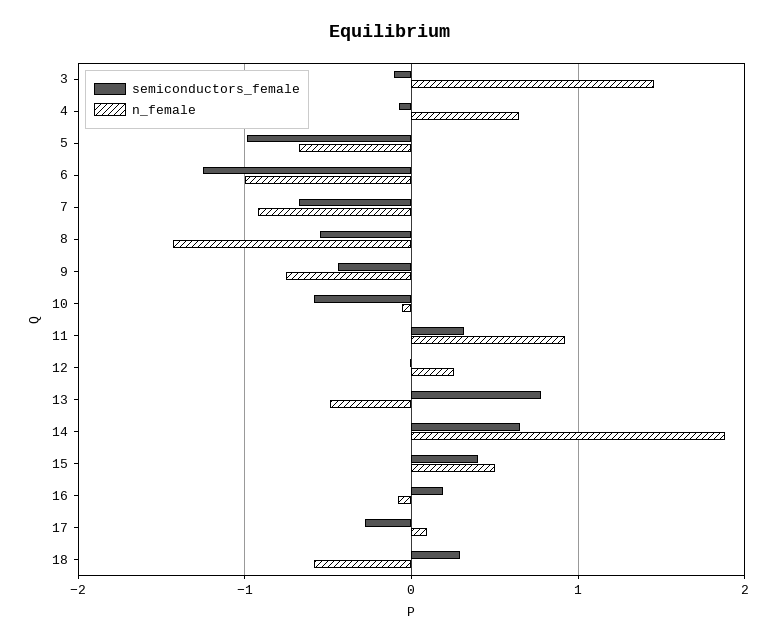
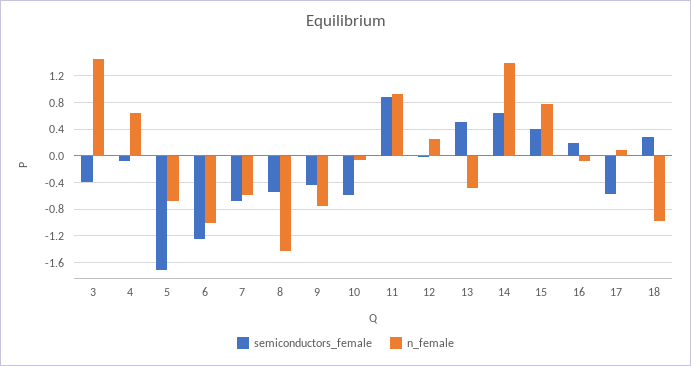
semiconductors_female, 3: -0.1 -> -0.4
semiconductors_female, 5: -1 -> -1.7
n_female, 7: -0.9 -> -0.6
semiconductors_female, 11: 0.3 -> 0.9
semiconductors_female, 13: 0.8 -> 0.5
n_female, 14: 1.9 -> 1.4
n_female, 15: 0.5 -> 0.8
semiconductors_female, 17: -0.3 -> -0.6
n_female, 18: -0.6 -> -1

